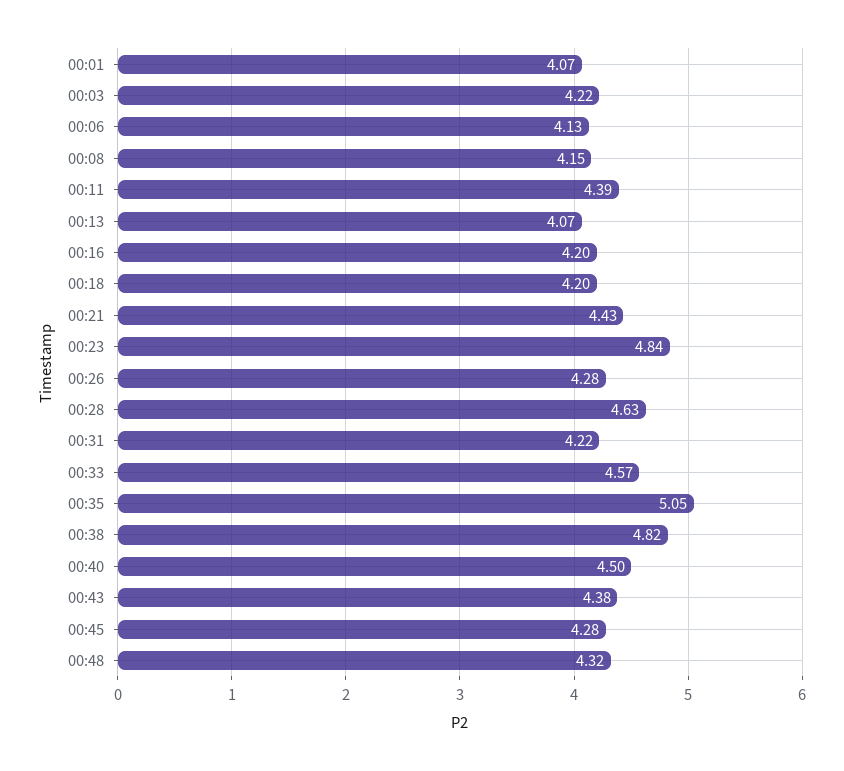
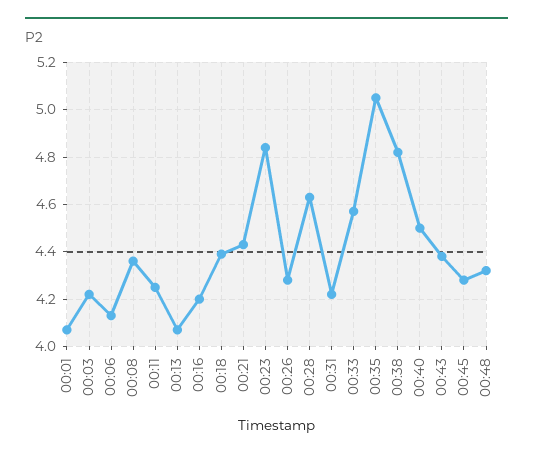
00:08: 4.15 -> 4.35
00:11: 4.39 -> 4.25
00:18: 4.2 -> 4.4

